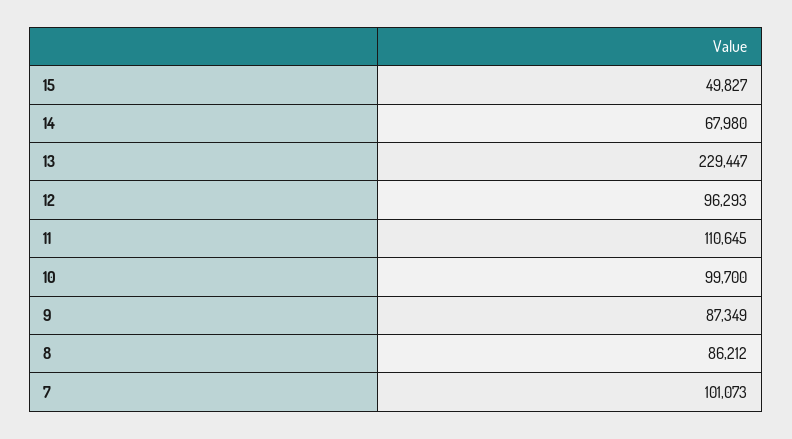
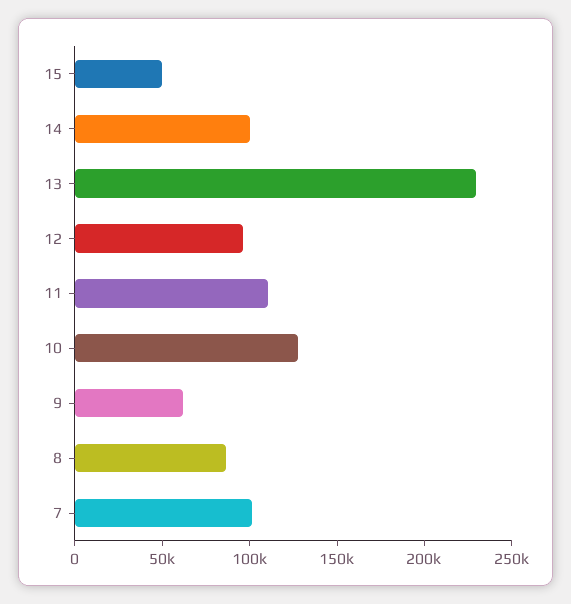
14: 67980 -> 100000
10: 99700 -> 130000
9: 87349 -> 60000

